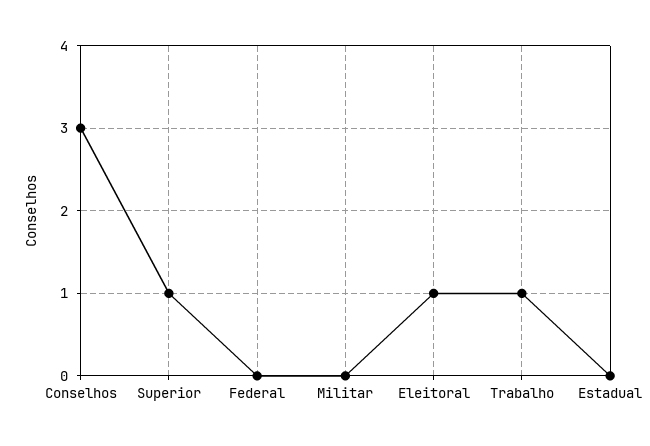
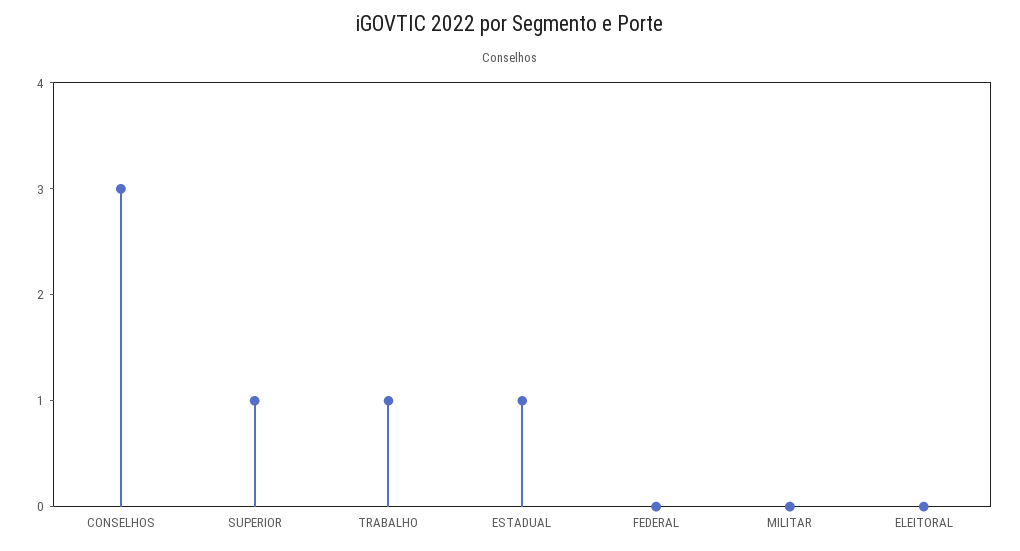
Eleitoral: 1 -> 0
Estadual: 0 -> 1

